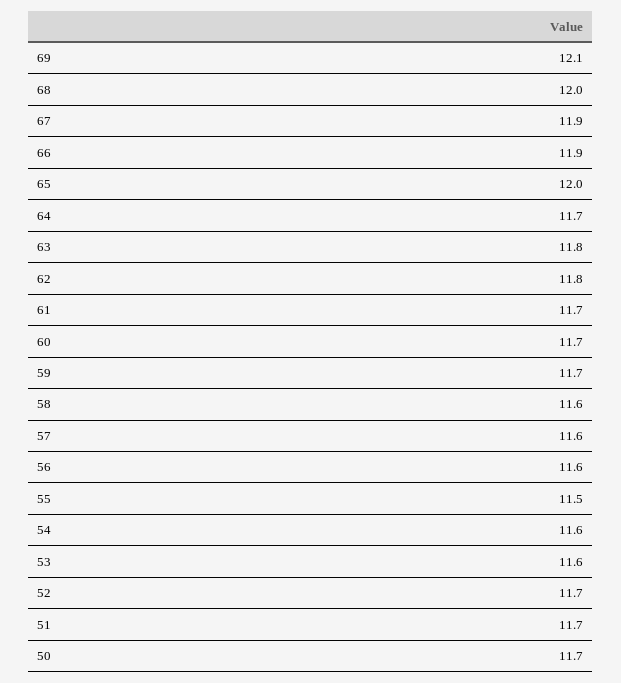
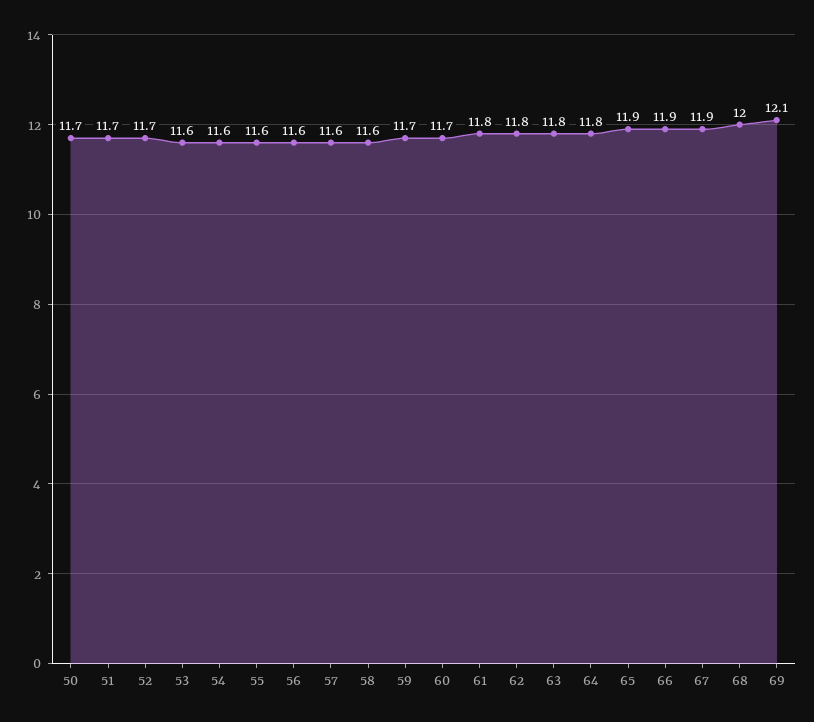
65: 12 -> 11.9
64: 11.7 -> 11.8
61: 11.7 -> 11.8
55: 11.5 -> 11.6

